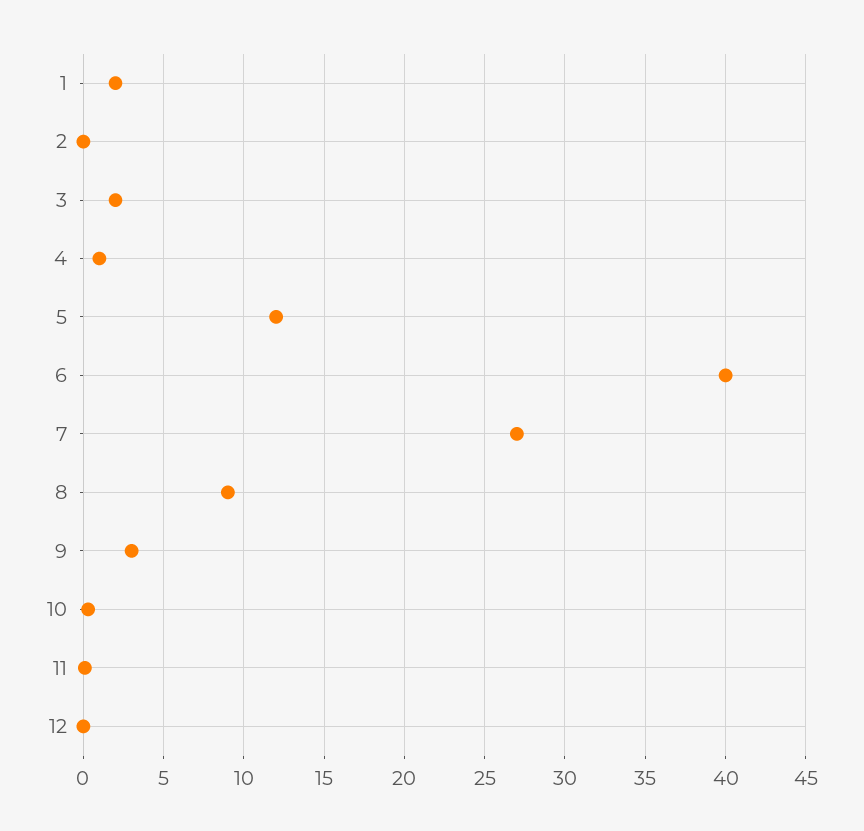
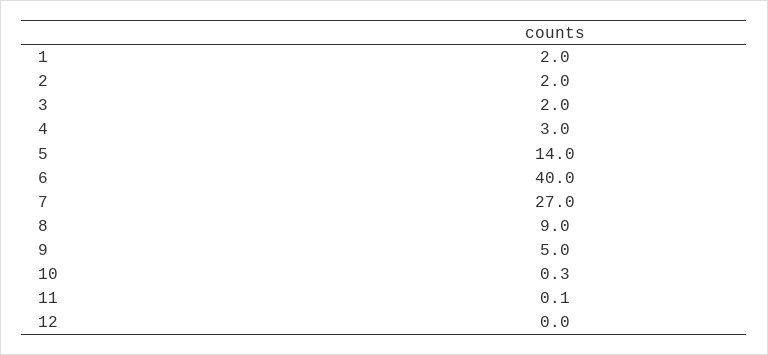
2: 0 -> 2
4: 1 -> 3
5: 12 -> 14
9: 3 -> 5

